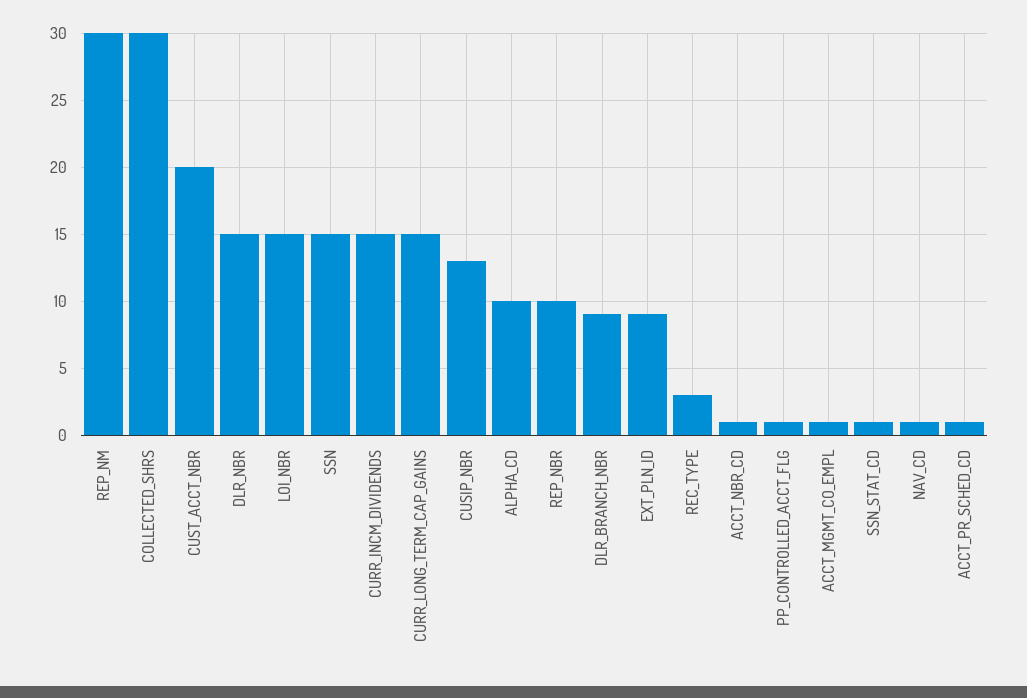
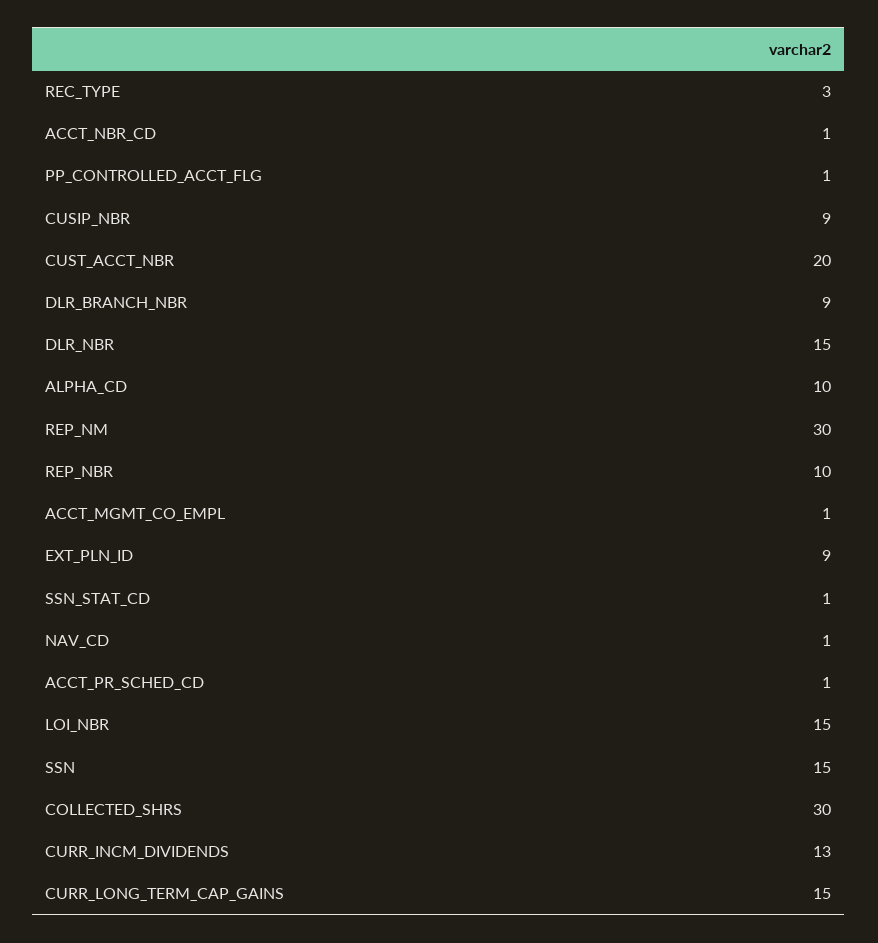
CURR_INCM_DIVIDENDS: 15 -> 13
CUSIP_NBR: 13 -> 9

